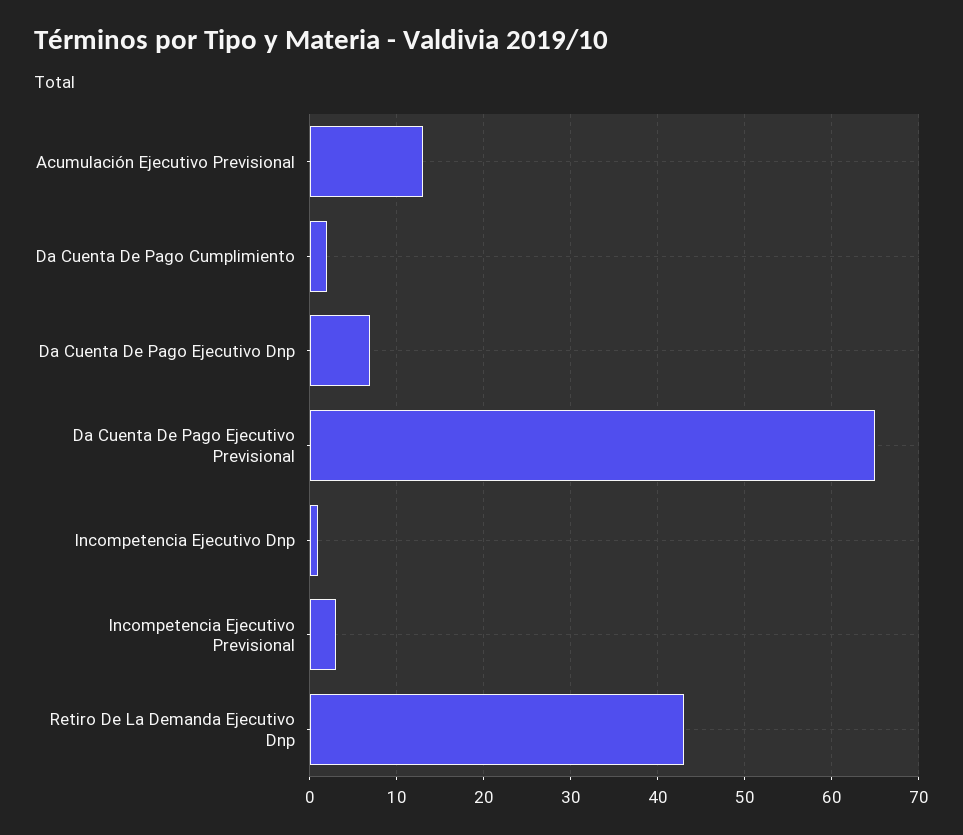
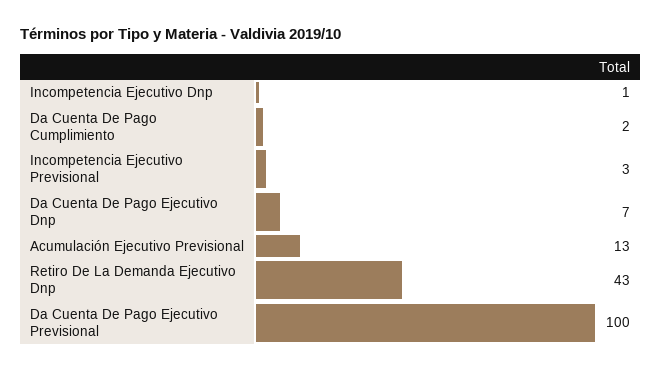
Da Cuenta De Pago Ejecutivo Previsional: 65 -> 100

